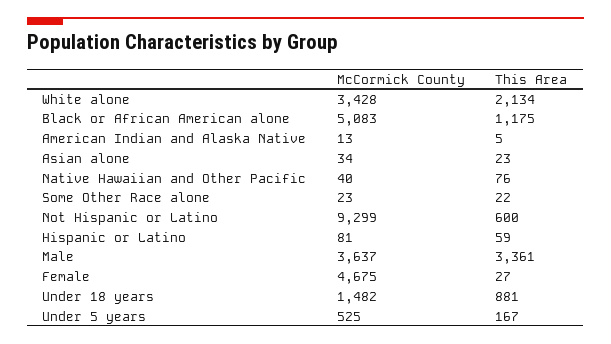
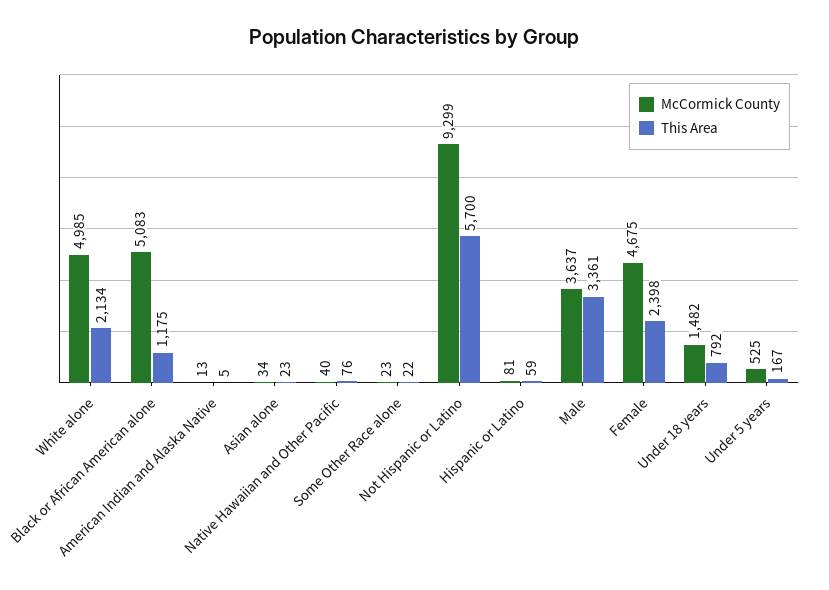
McCormick County, White alone: 3428 -> 4985
This Area, Not Hispanic or Latino: 600 -> 5700
This Area, Female: 27 -> 2398
This Area, Under 18 years: 881 -> 792

